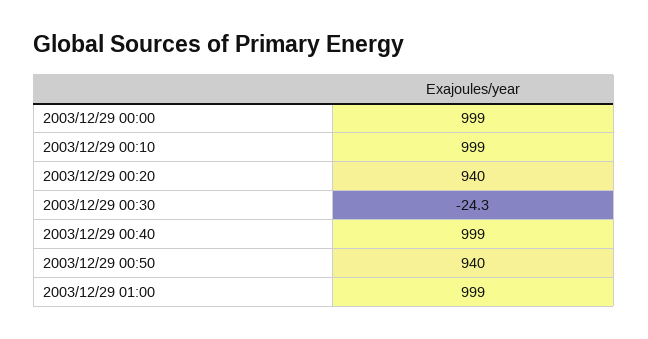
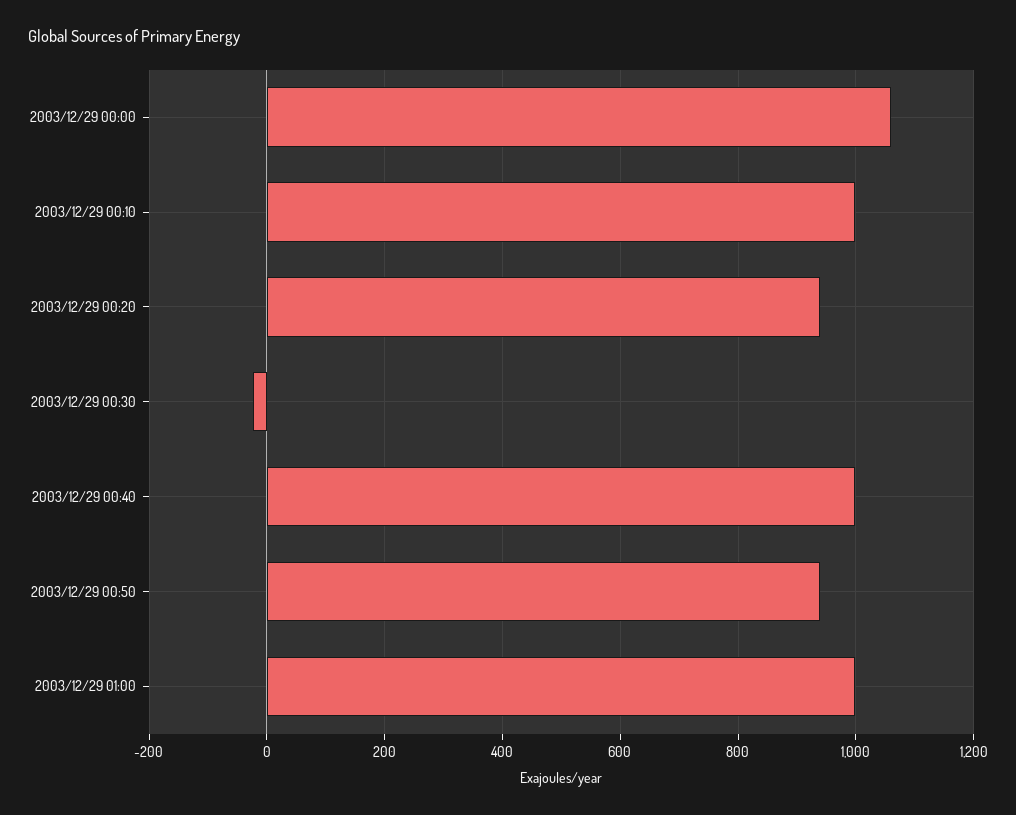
2003/12/29 00:00: 999 -> 1060

